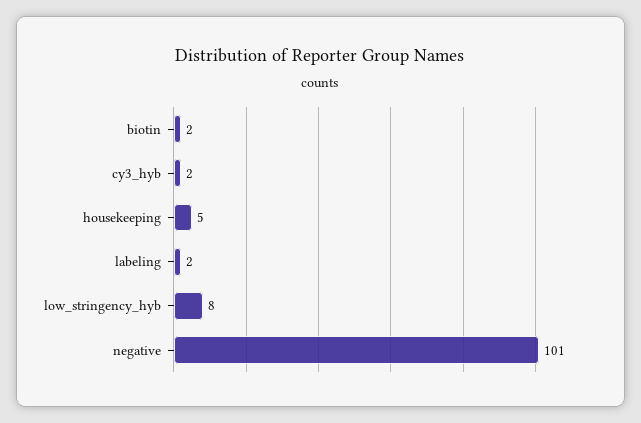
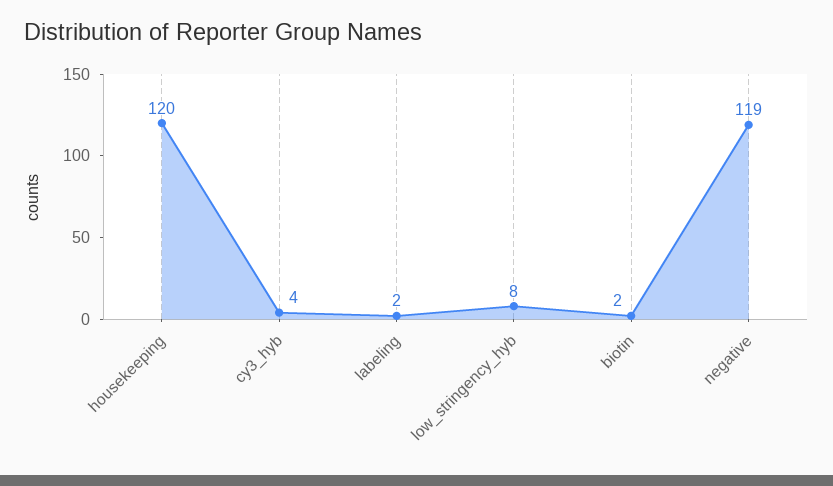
cy3_hyb: 2 -> 4
housekeeping: 5 -> 120
negative: 101 -> 119

